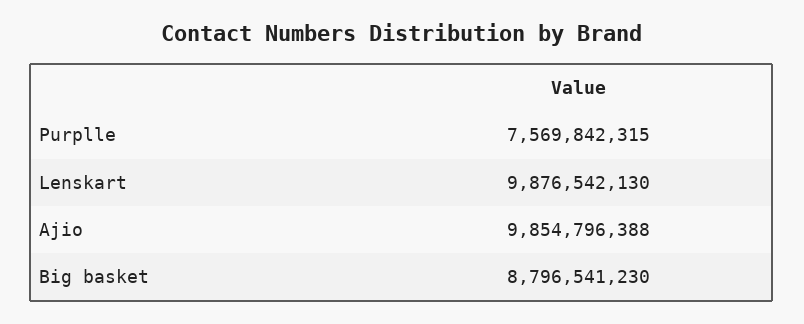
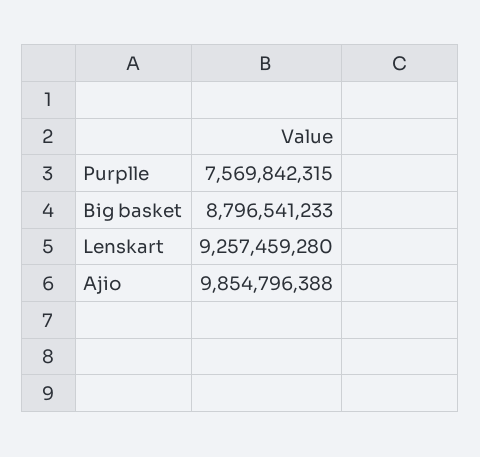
Lenskart: 9876542130 -> 9257459280
Big basket: 8796541230 -> 8796541233

